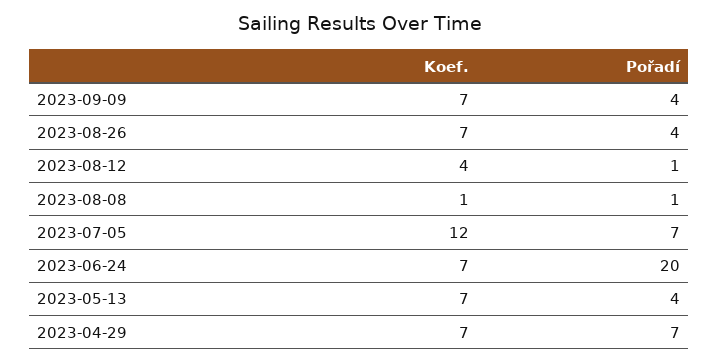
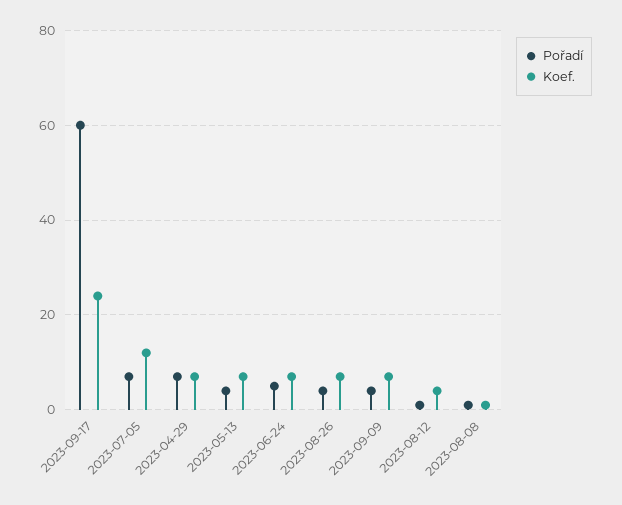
Pořadí, 2023-06-24: 20 -> 5
Pořadí, 2023-09-17: none -> 60
Koef., 2023-09-17: none -> 25

